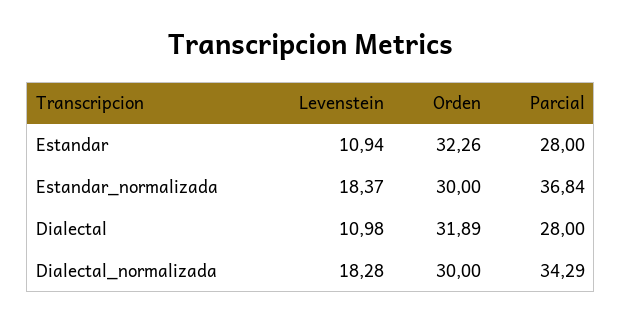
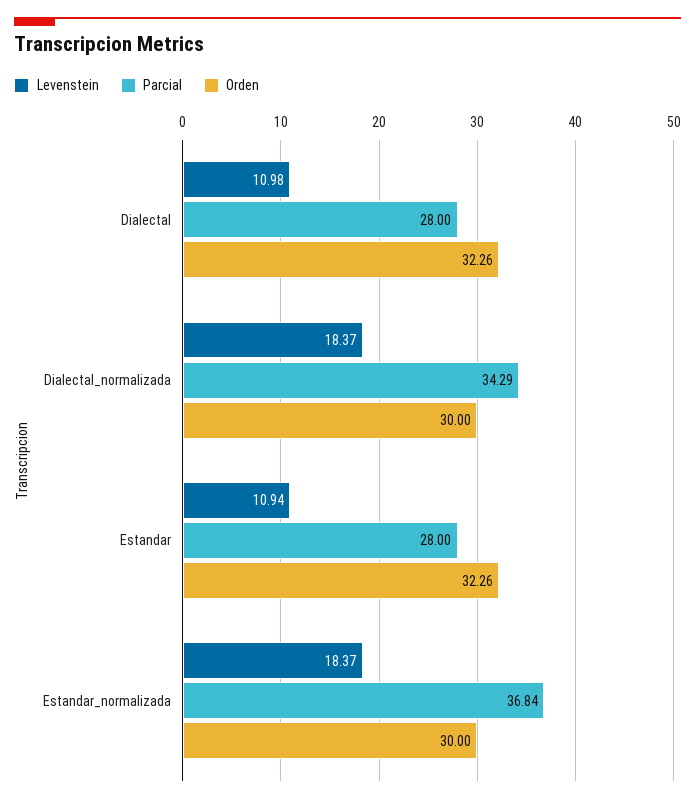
Orden, Dialectal: 31.89 -> 32.26
Levenstein, Dialectal_normalizada: 18.28 -> 18.37

